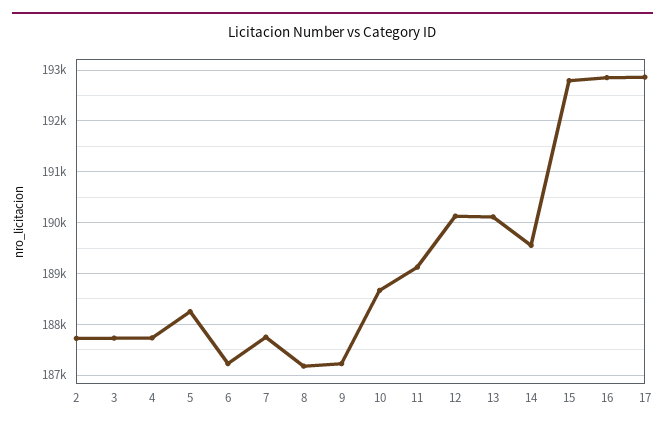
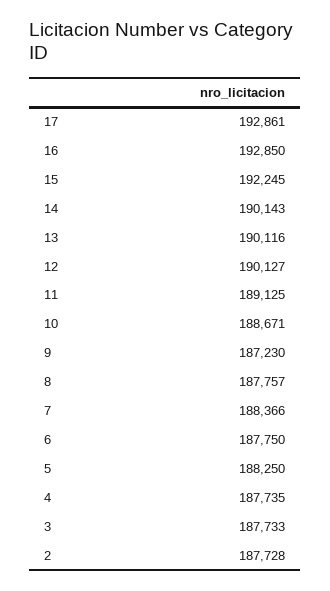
6: 187200 -> 187750
7: 187800 -> 188366
8: 187200 -> 187757
14: 189600 -> 190143
15: 192800 -> 192245

